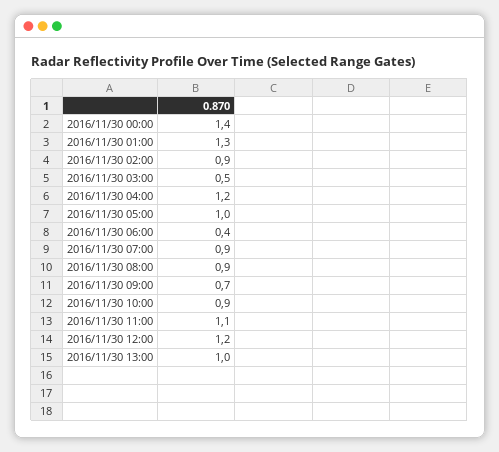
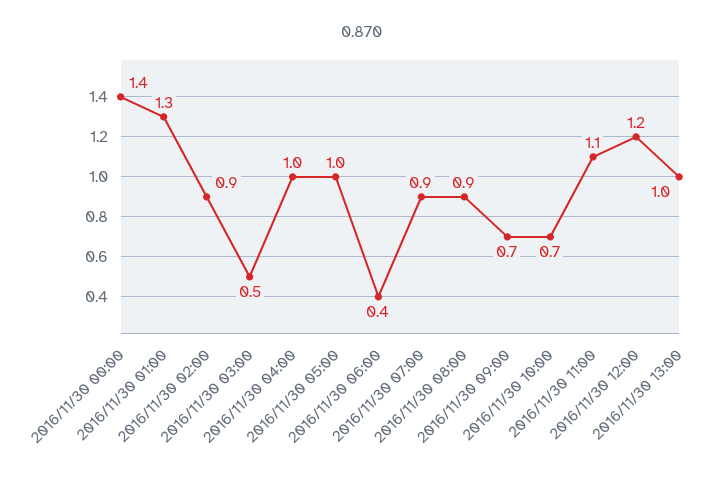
2016/11/30 04:00: 1.2 -> 1
2016/11/30 10:00: 0.9 -> 0.7

